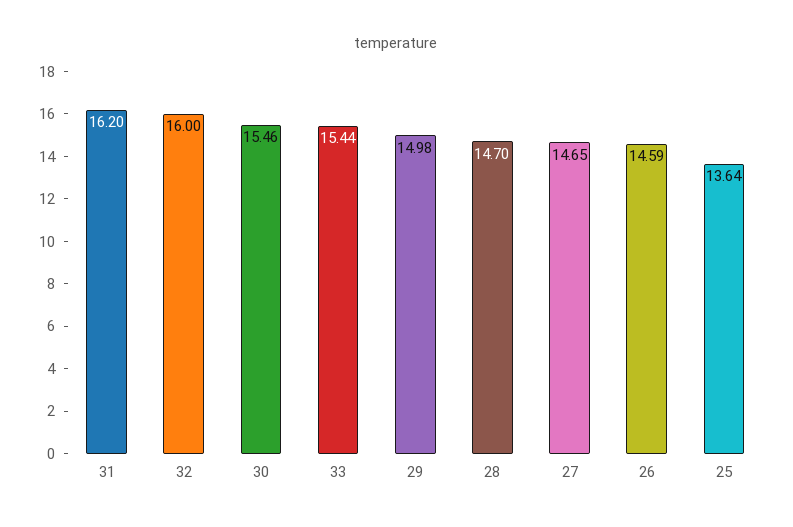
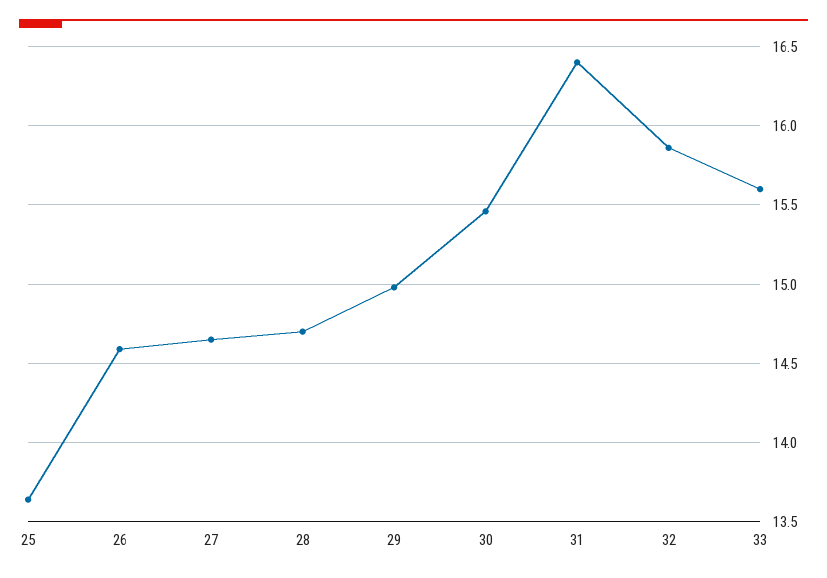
31: 16.2 -> 16.4
32: 16 -> 15.85
33: 15.44 -> 15.6

